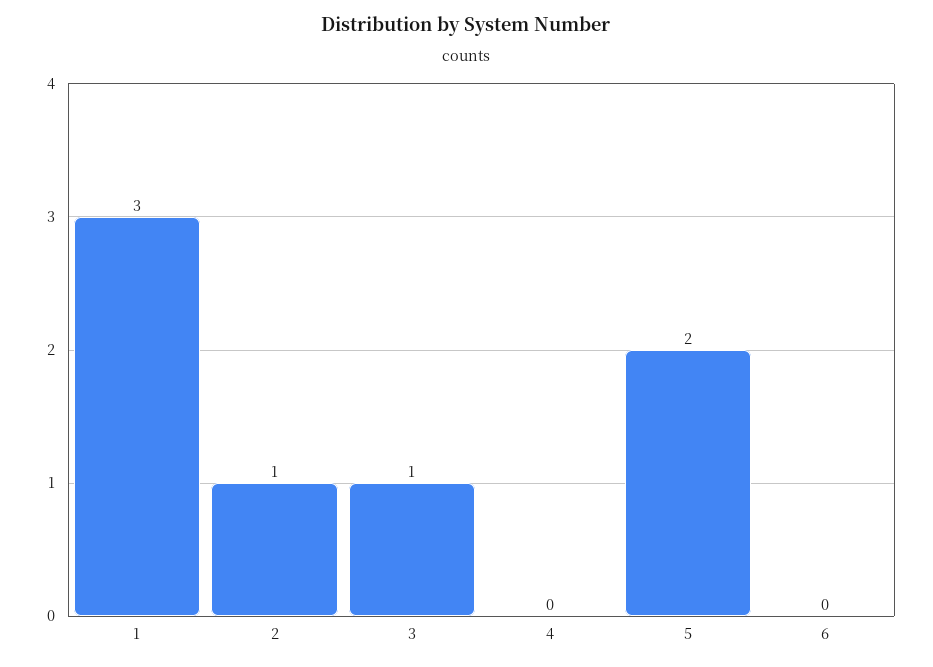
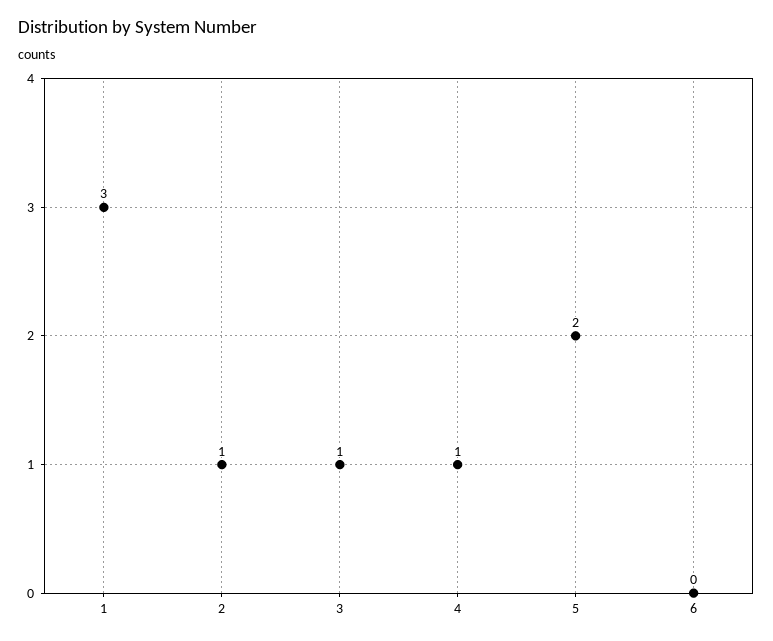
4: 0 -> 1

